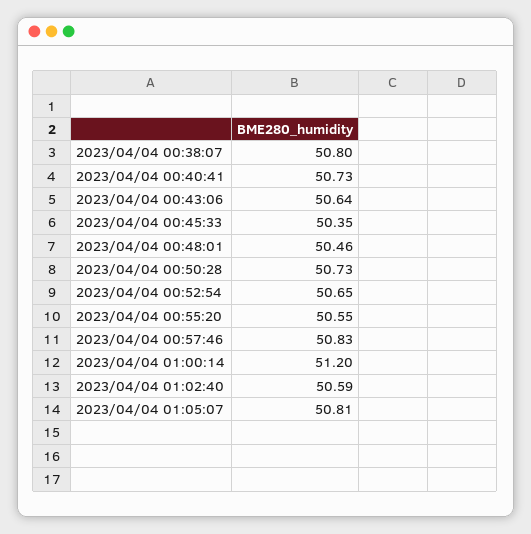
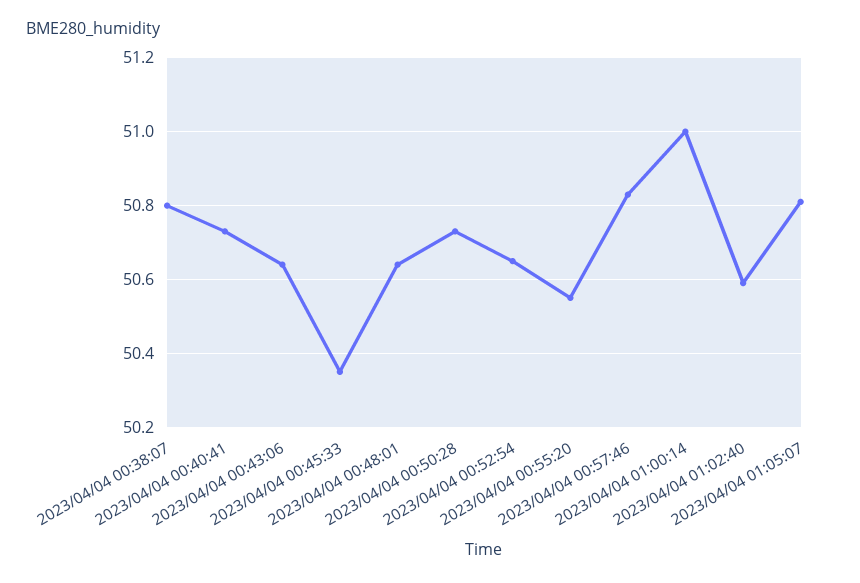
2023/04/04 00:48:01: 50.46 -> 50.65
2023/04/04 01:00:14: 51.2 -> 51

